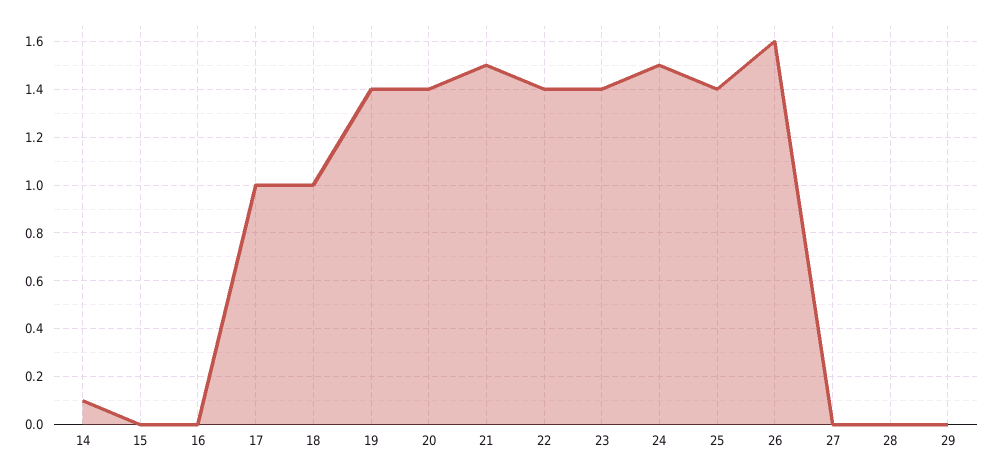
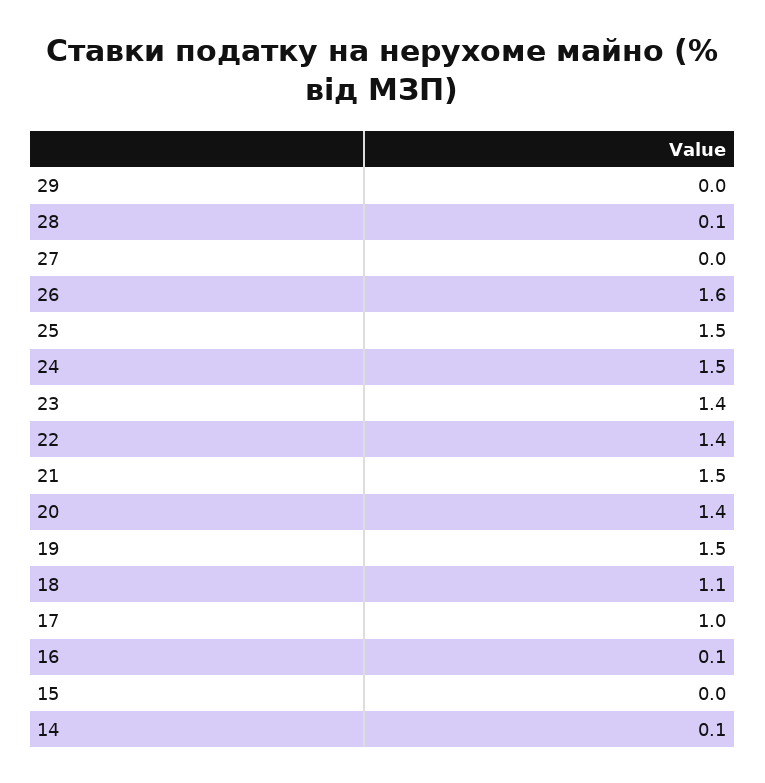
16: 0 -> 0.1
18: 1 -> 1.1
19: 1.4 -> 1.5
25: 1.4 -> 1.5
28: 0 -> 0.1

